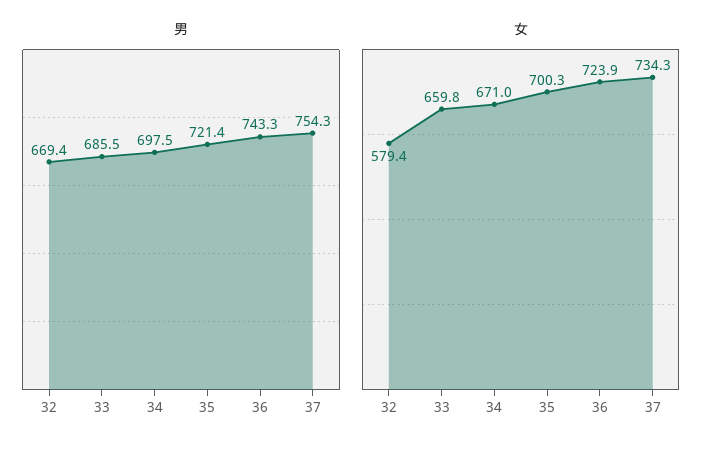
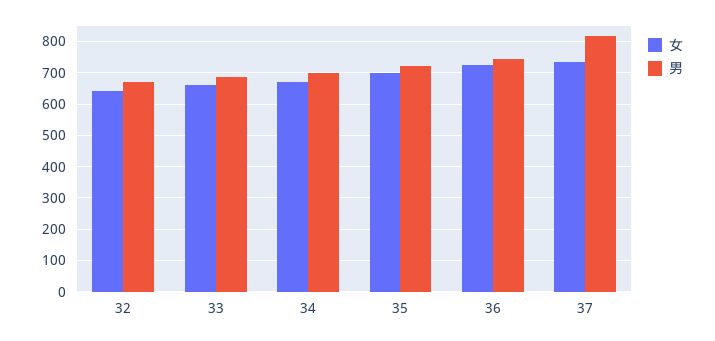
男, 37: 754.3 -> 820
女, 32: 579.4 -> 640

